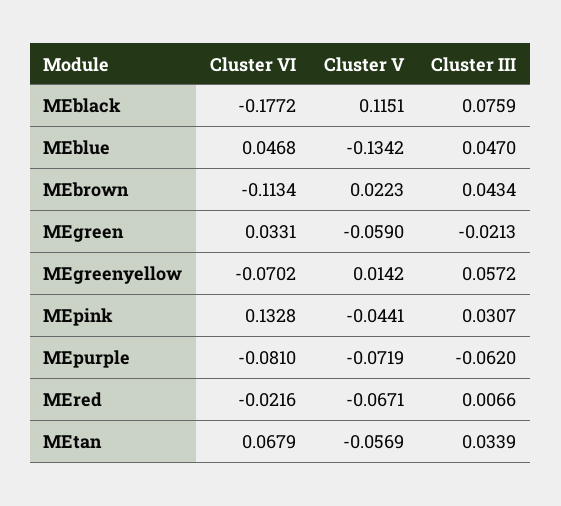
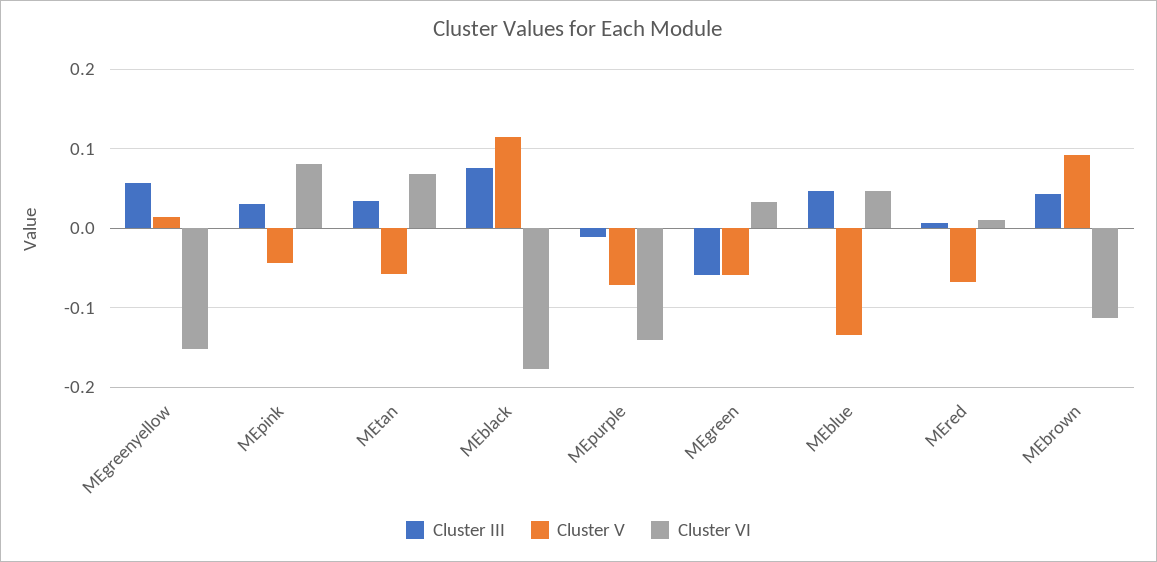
Cluster V, MEbrown: 0.0223 -> 0.09
Cluster III, MEgreen: -0.0213 -> -0.06
Cluster VI, MEgreenyellow: -0.0702 -> -0.15
Cluster VI, MEpink: 0.1328 -> 0.08
Cluster VI, MEpurple: -0.081 -> -0.14
Cluster III, MEpurple: -0.062 -> -0.01
Cluster VI, MEred: -0.0216 -> 0.01

